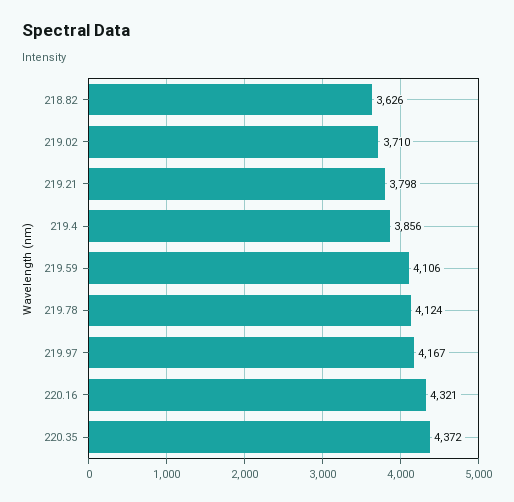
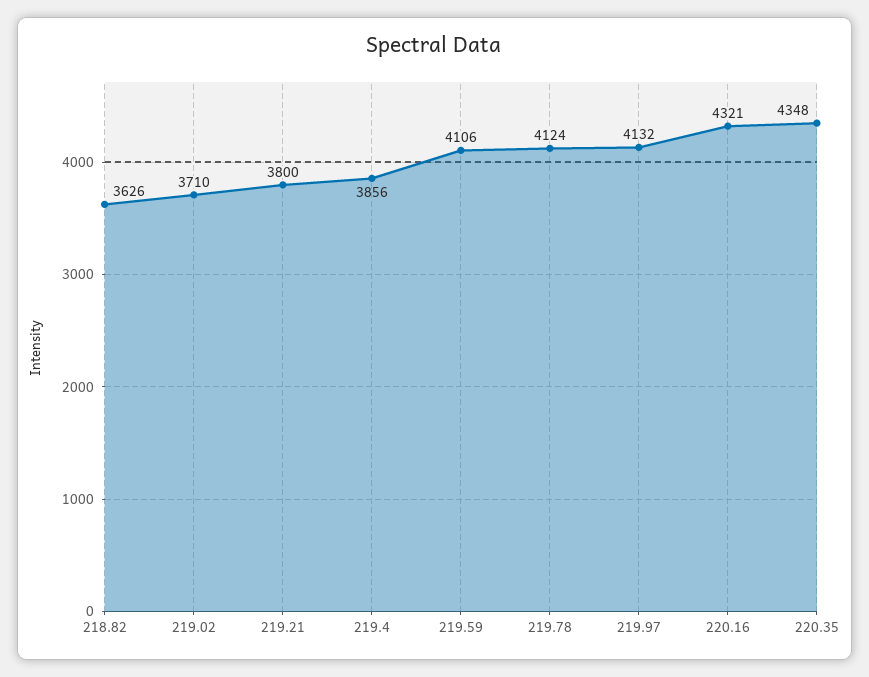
219.21: 3798 -> 3800
219.97: 4167 -> 4132
220.35: 4372 -> 4348

